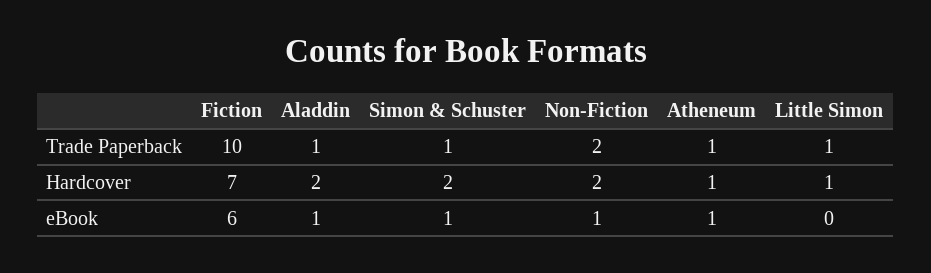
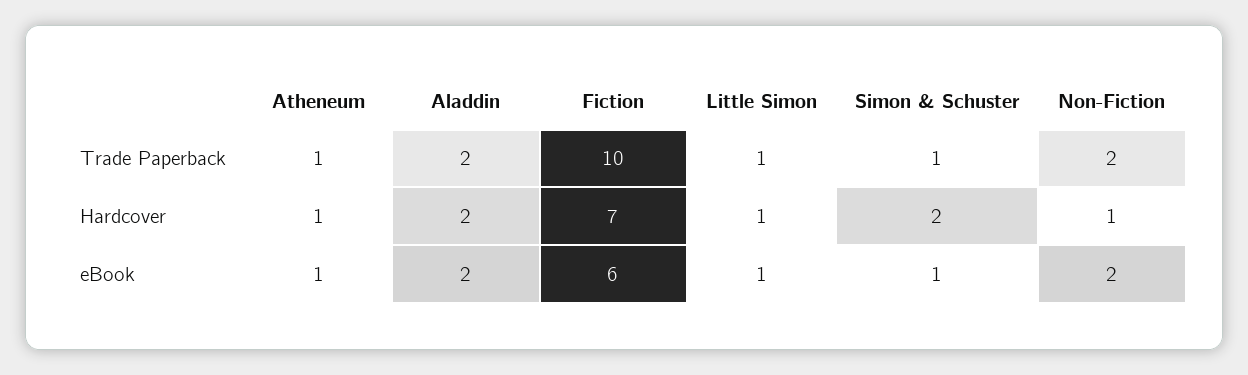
Aladdin, Trade Paperback: 1 -> 2
Non-Fiction, Hardcover: 2 -> 1
Aladdin, eBook: 1 -> 2
Non-Fiction, eBook: 1 -> 2
Little Simon, eBook: 0 -> 1

